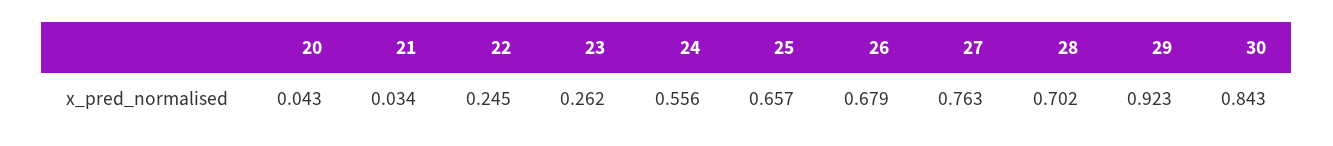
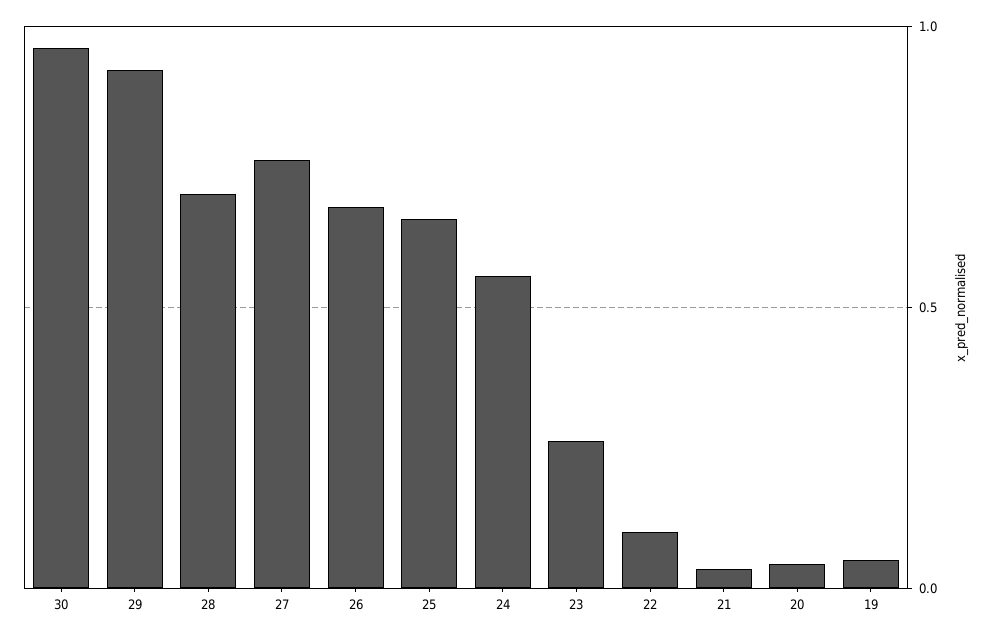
22: 0.245 -> 0.1
30: 0.843 -> 0.95
19: none -> 0.05

